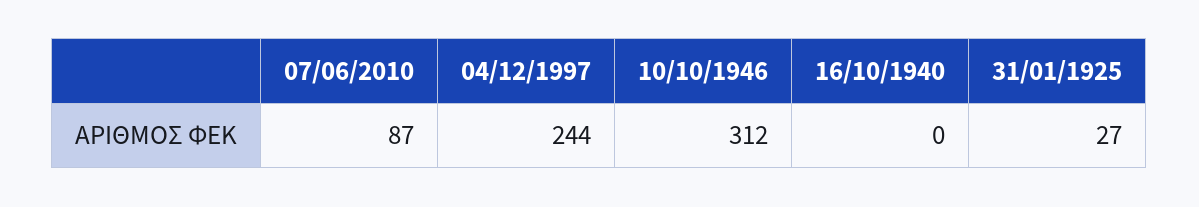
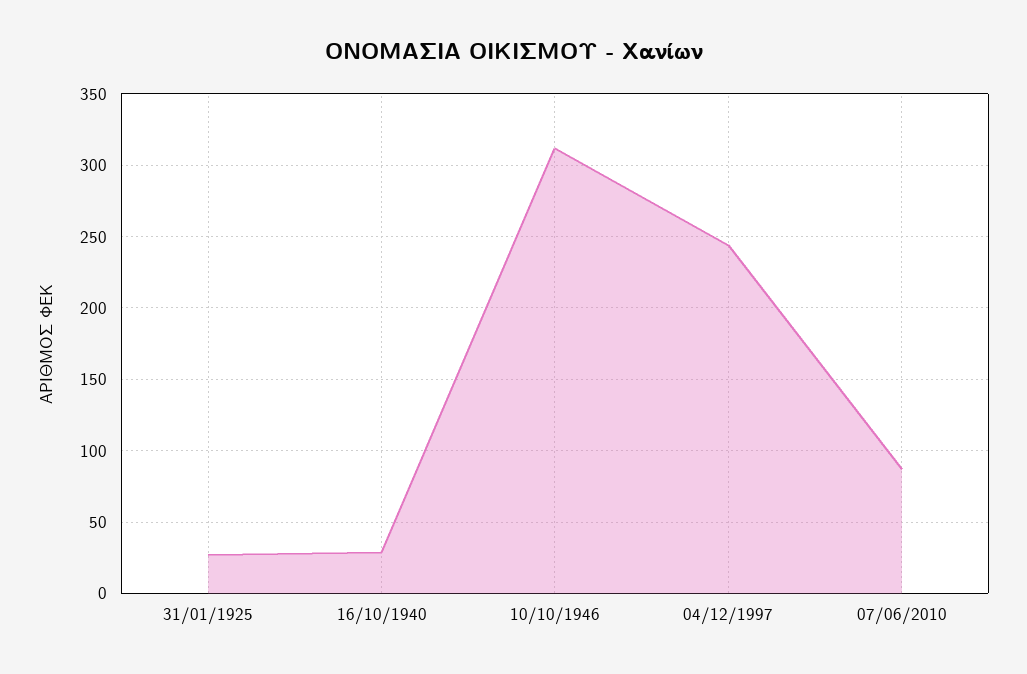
16/10/1940: 0 -> 30

